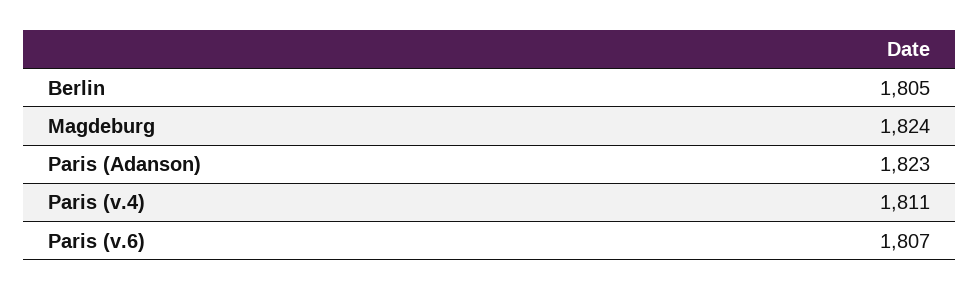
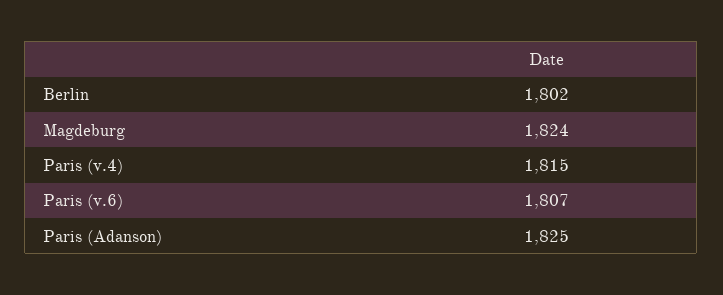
Berlin: 1805 -> 1802
Paris (Adanson): 1823 -> 1825
Paris (v.4): 1811 -> 1815

